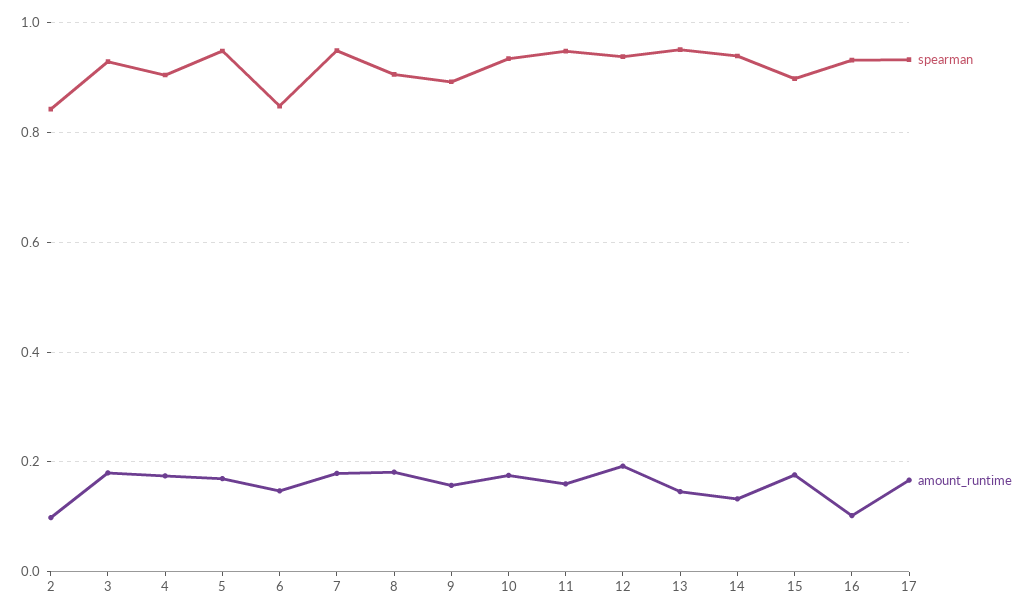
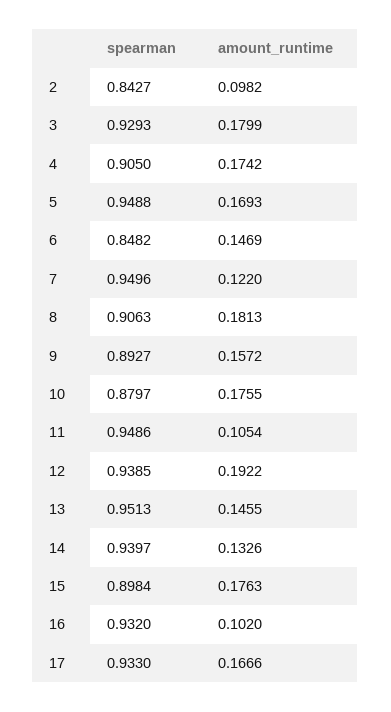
amount_runtime, 7: 0.18 -> 0.122
spearman, 10: 0.94 -> 0.8797
amount_runtime, 11: 0.16 -> 0.1054

